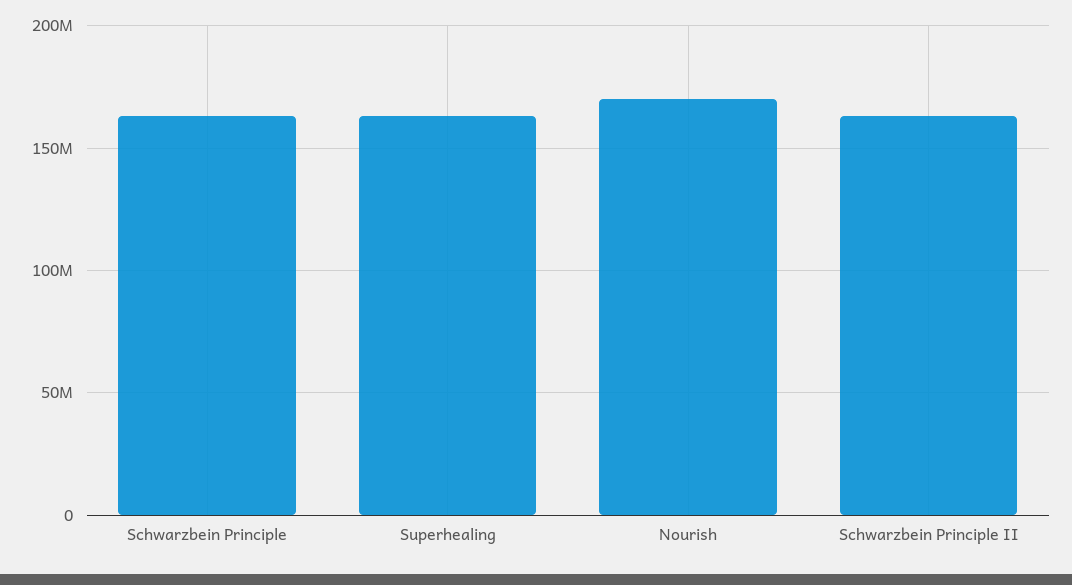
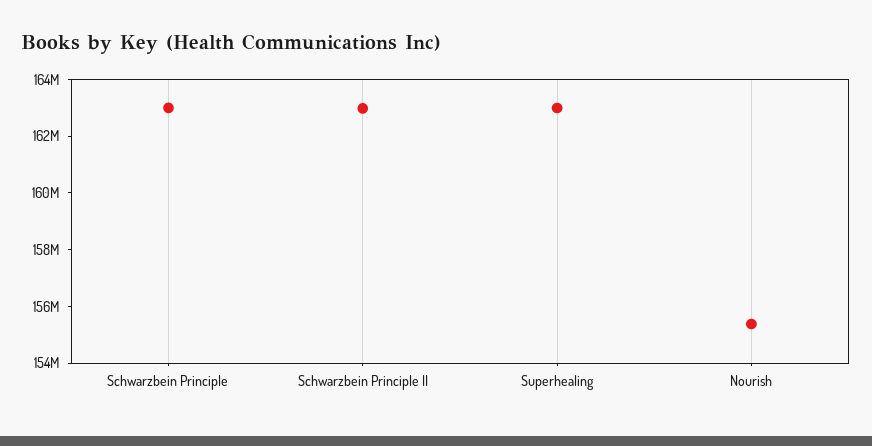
Nourish: 170000000 -> 155500000

